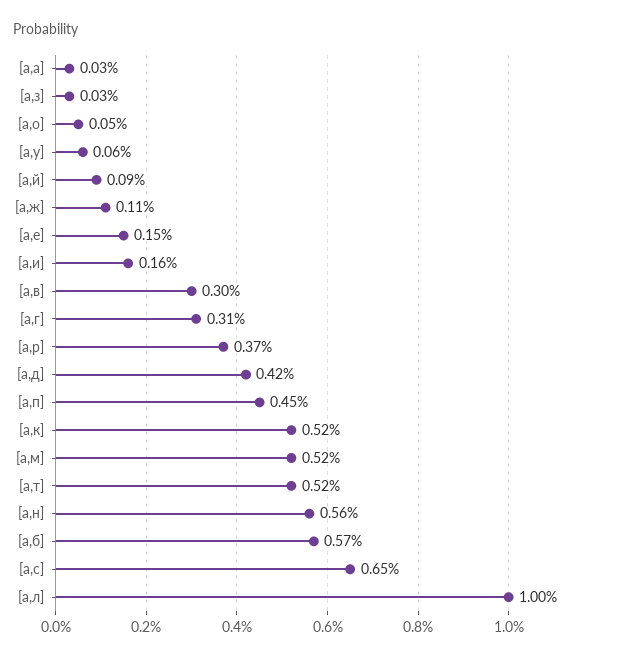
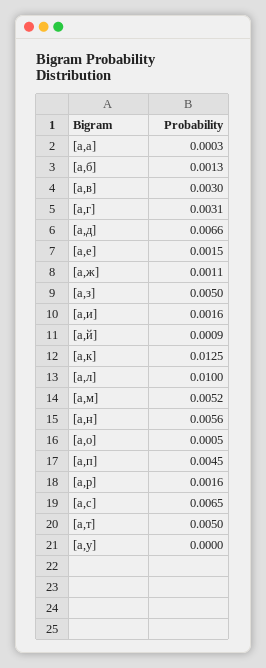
[а,з]: 0.0003 -> 0.005
[а,у]: 0.0006 -> 0
[а,р]: 0.0037 -> 0.0016
[а,д]: 0.0042 -> 0.0066
[а,к]: 0.0052 -> 0.0125
[а,т]: 0.0052 -> 0.005
[а,б]: 0.0057 -> 0.0013

